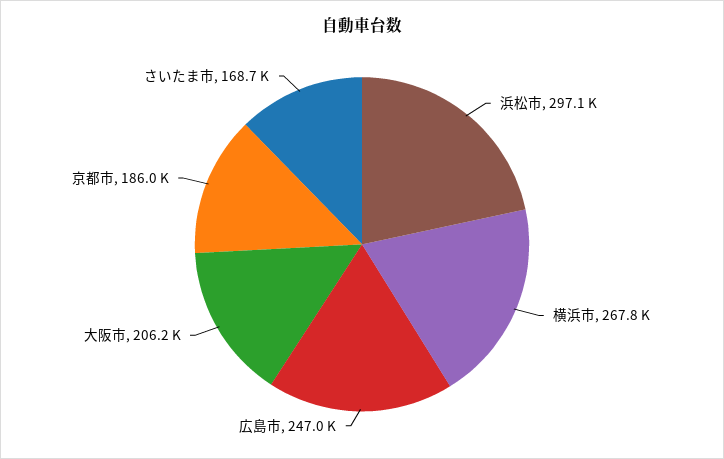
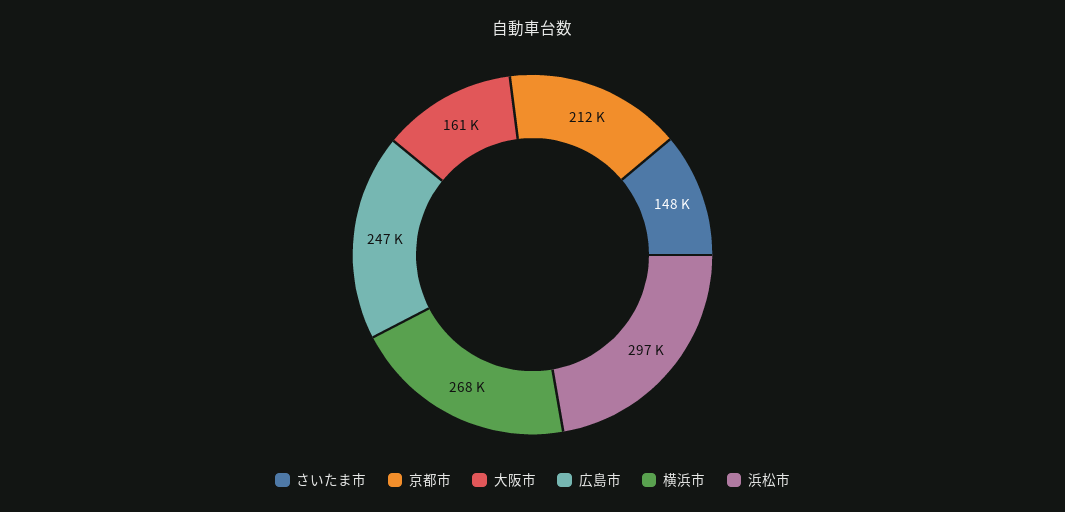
大阪市: 206200 -> 161000
京都市: 186000 -> 212000
さいたま市: 168700 -> 148000

